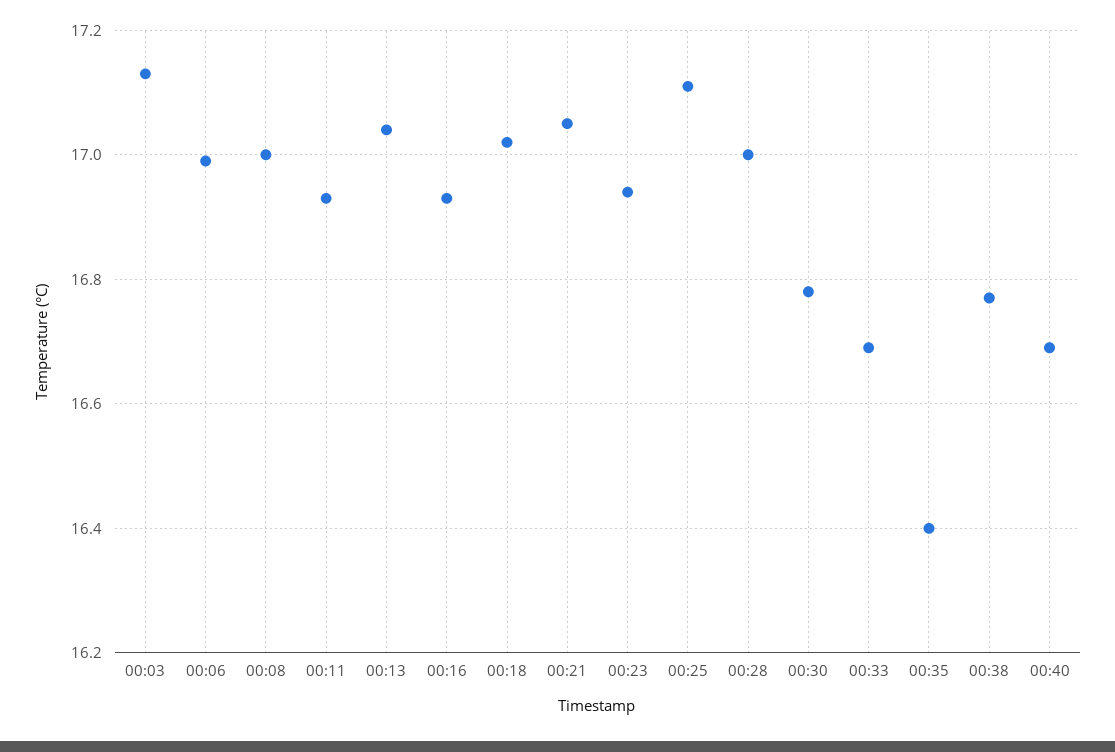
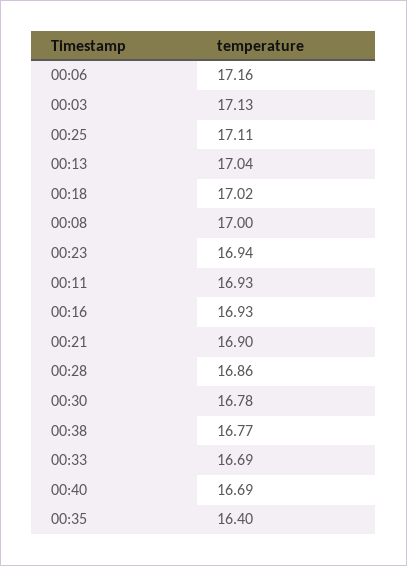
00:06: 17 -> 17.16
00:21: 17.05 -> 16.9
00:28: 17 -> 16.86

